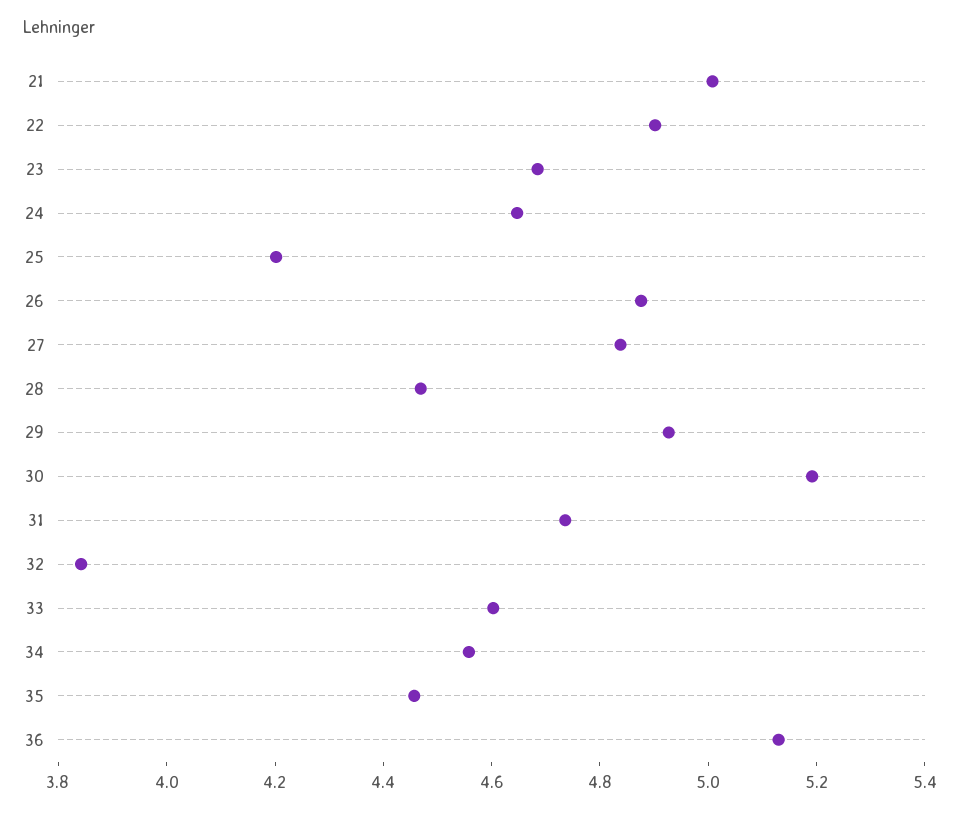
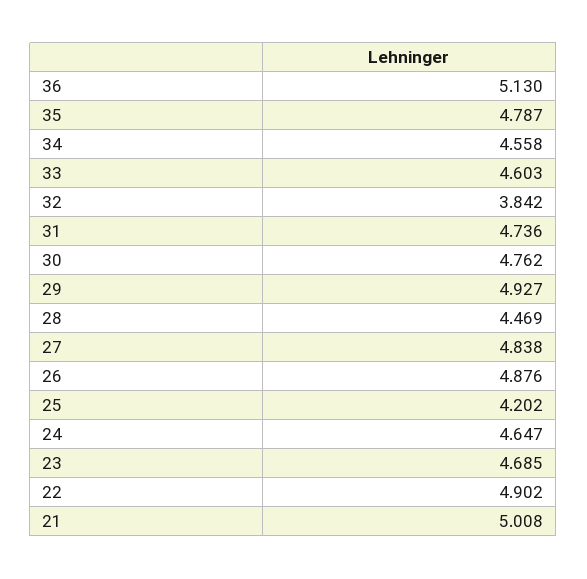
30: 5.2 -> 4.762
35: 4.45 -> 4.787

